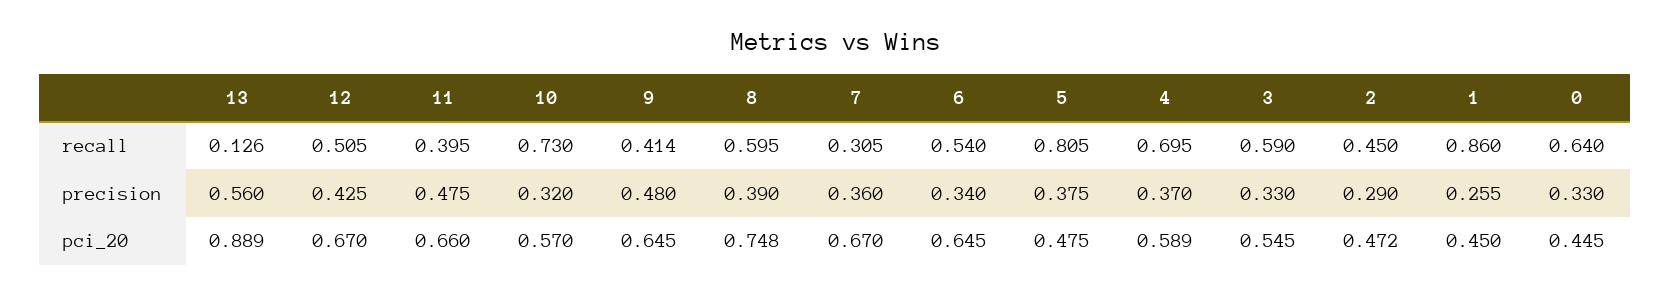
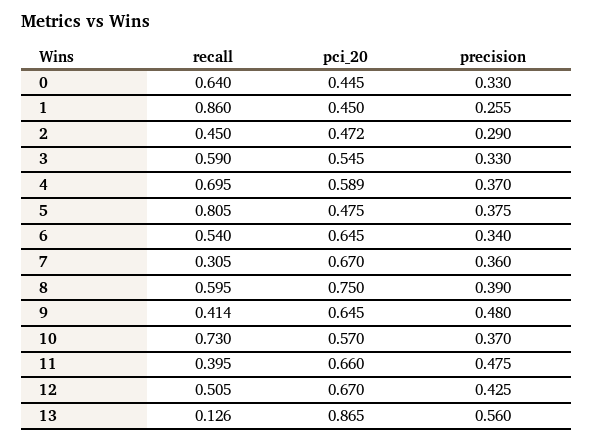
10, precision: 0.32 -> 0.37
13, pci_20: 0.889 -> 0.865
8, pci_20: 0.748 -> 0.75

